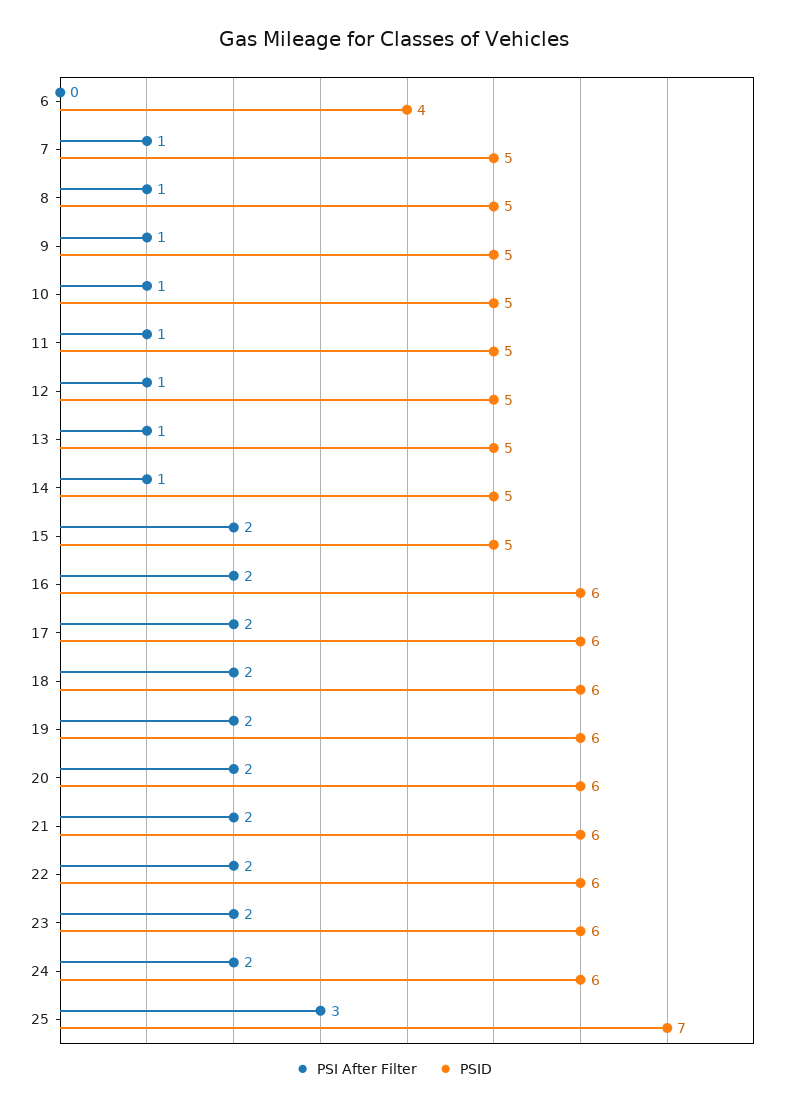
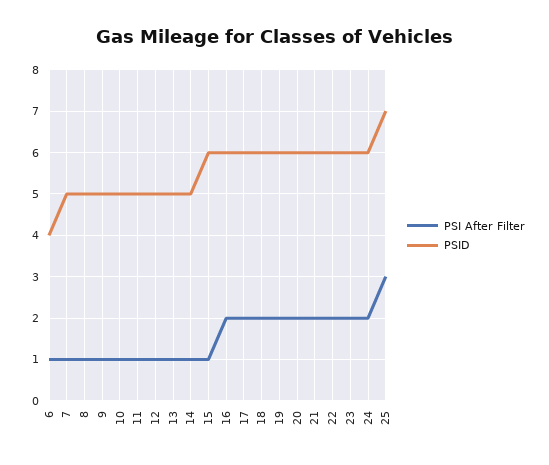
PSI After Filter, 6: 0 -> 1
PSI After Filter, 15: 2 -> 1
PSID, 15: 5 -> 6

